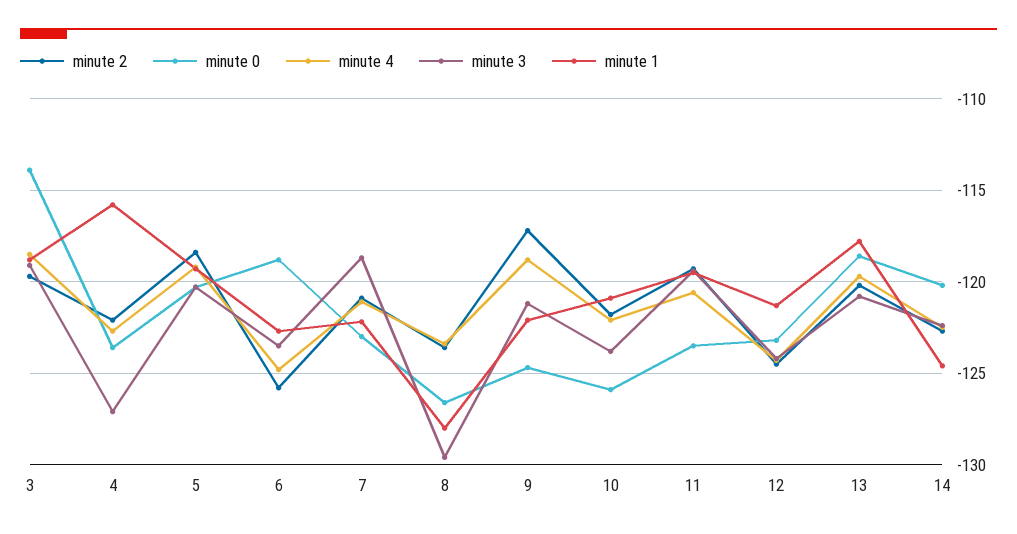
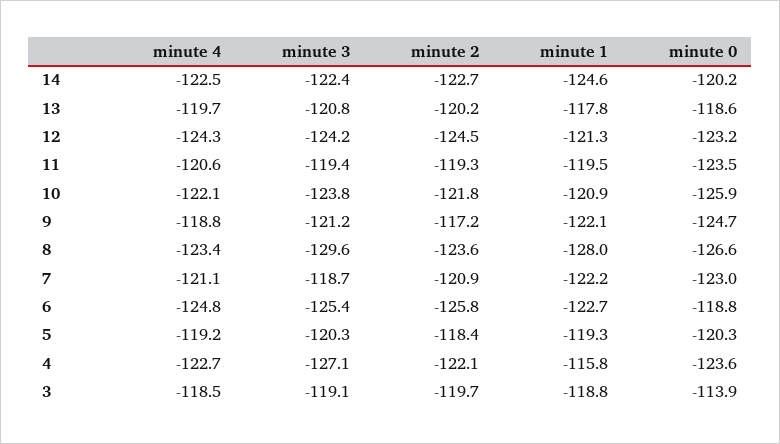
minute 3, 6: -123.5 -> -125.4

